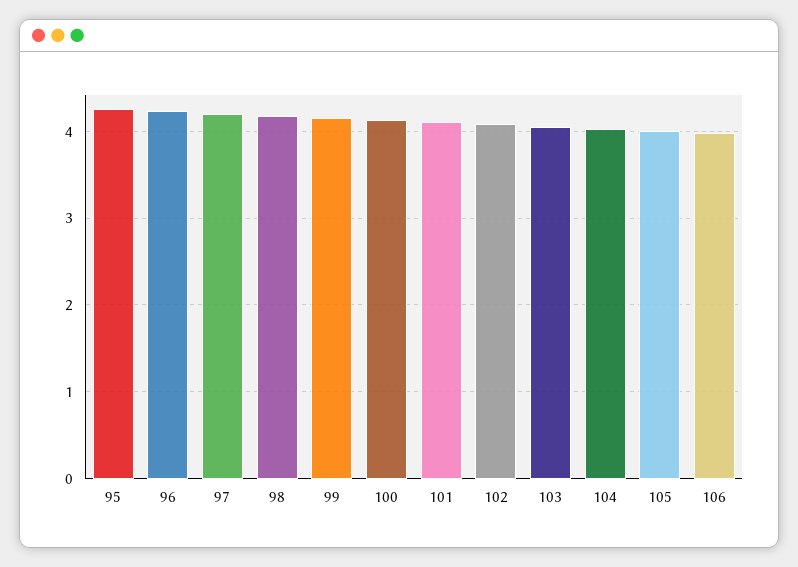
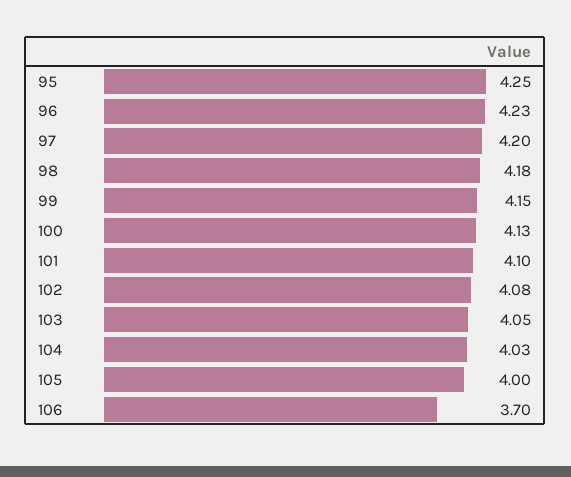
106: 4 -> 3.7

